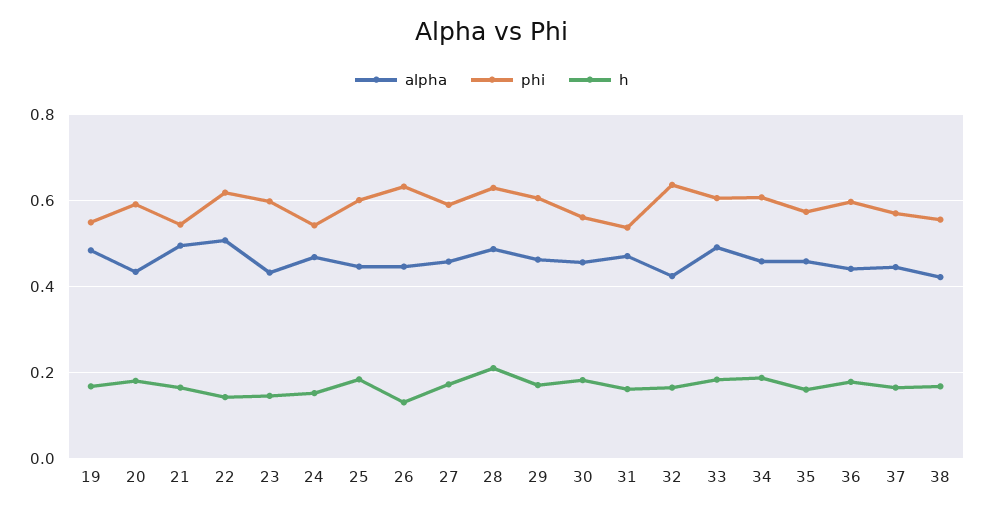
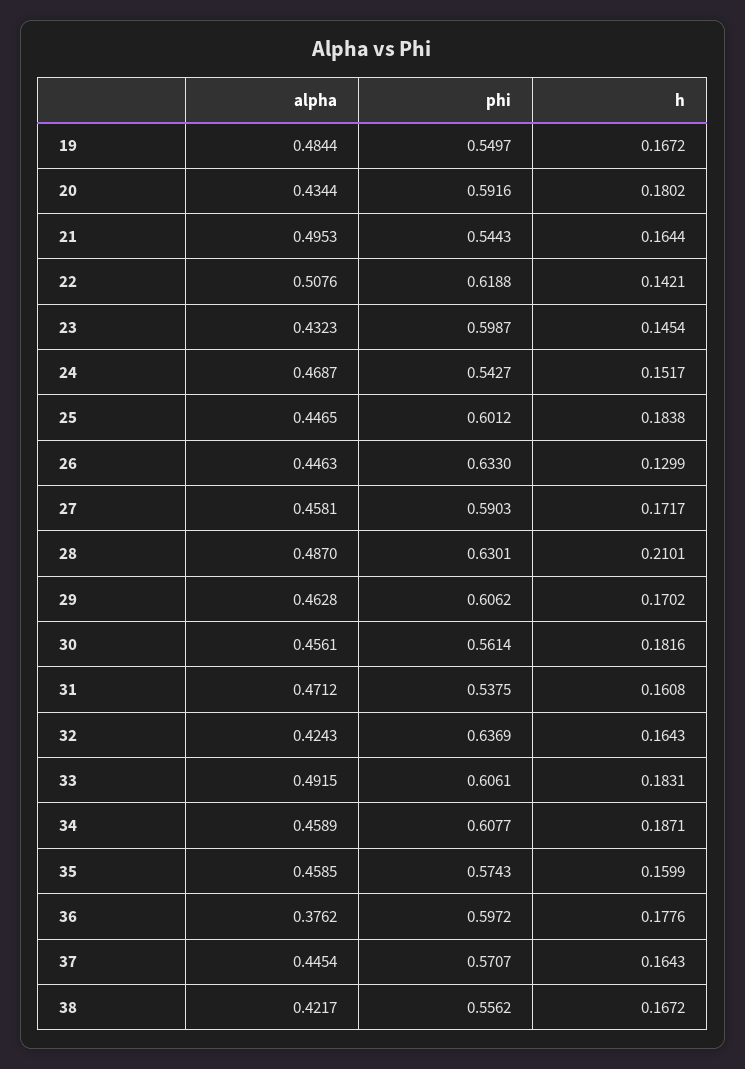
alpha, 36: 0.44 -> 0.3762

